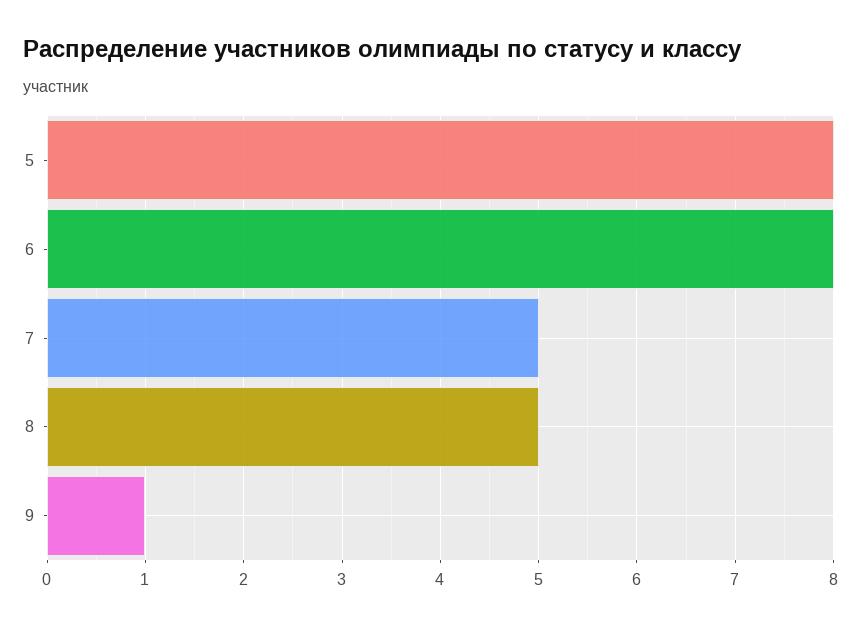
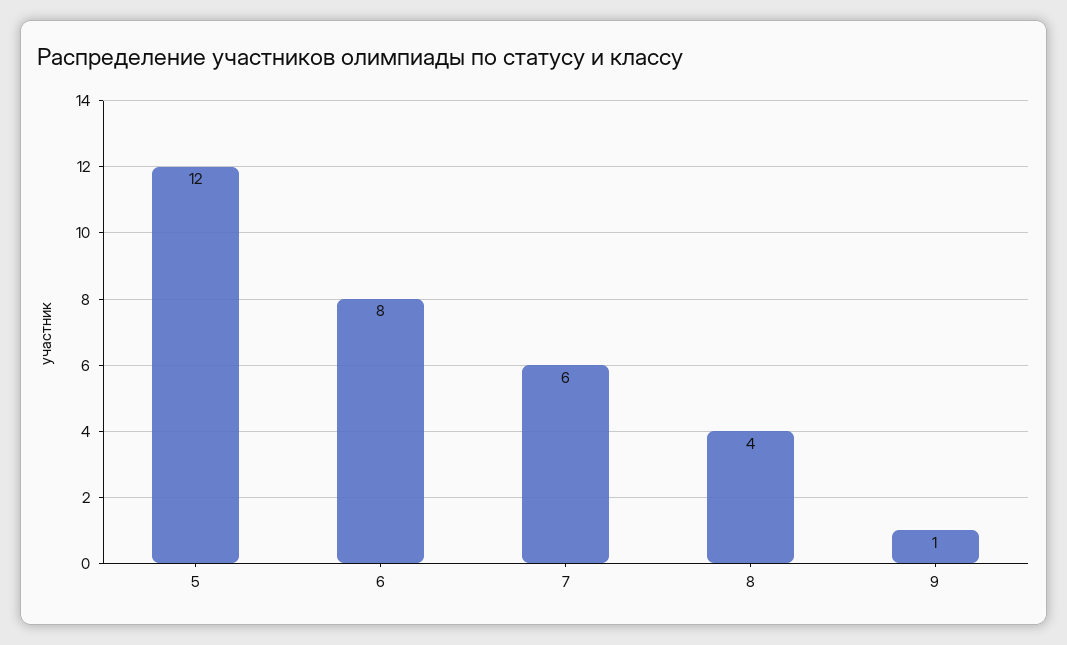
5: 8 -> 12
7: 5 -> 6
8: 5 -> 4

